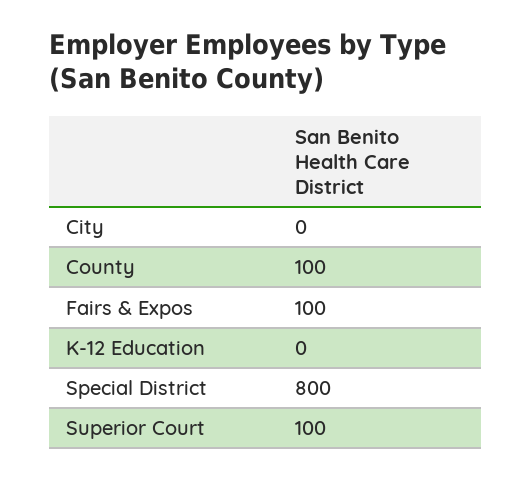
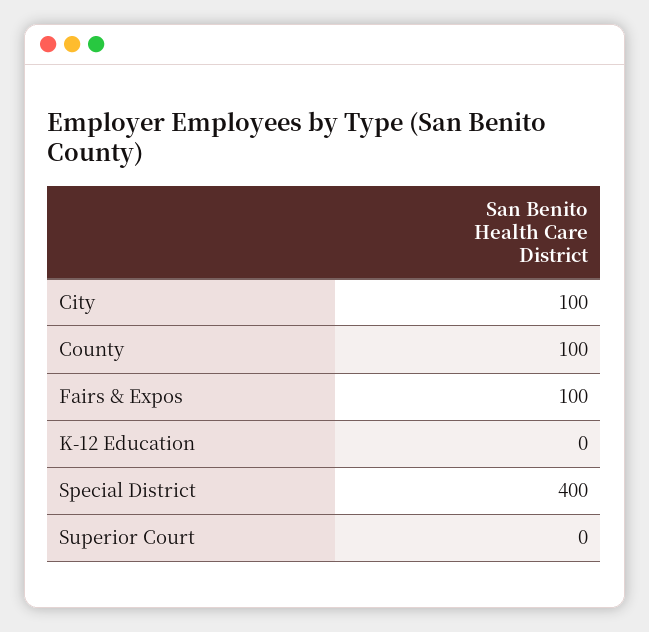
City: 0 -> 100
Special District: 800 -> 400
Superior Court: 100 -> 0

